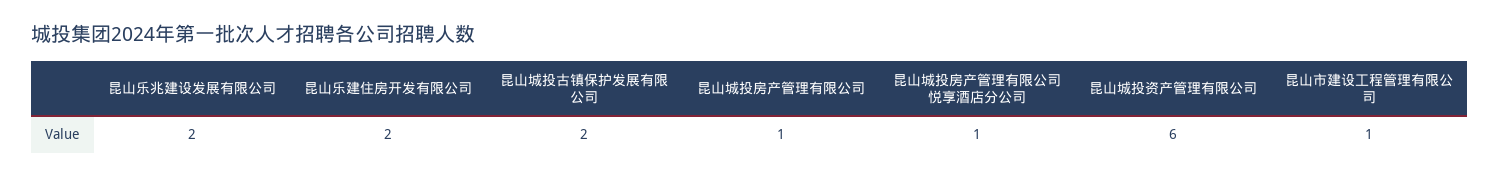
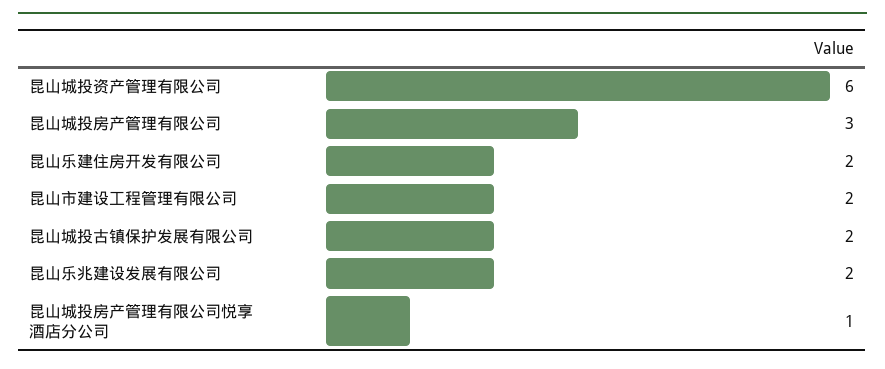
昆山城投房产管理有限公司: 1 -> 3
昆山市建设工程管理有限公司: 1 -> 2

